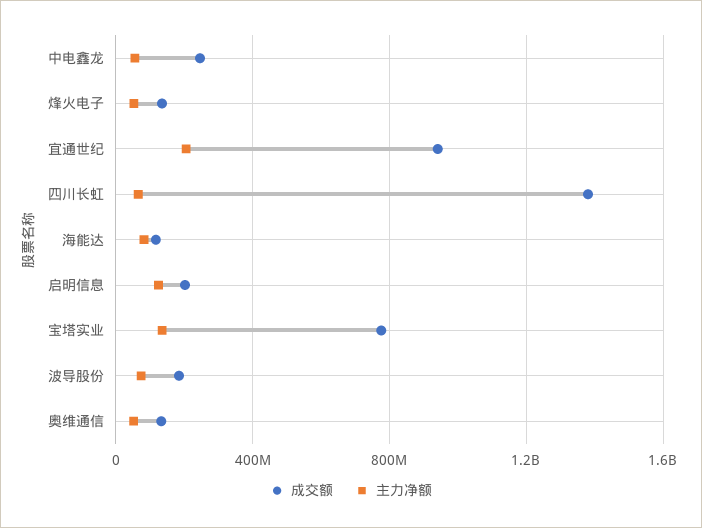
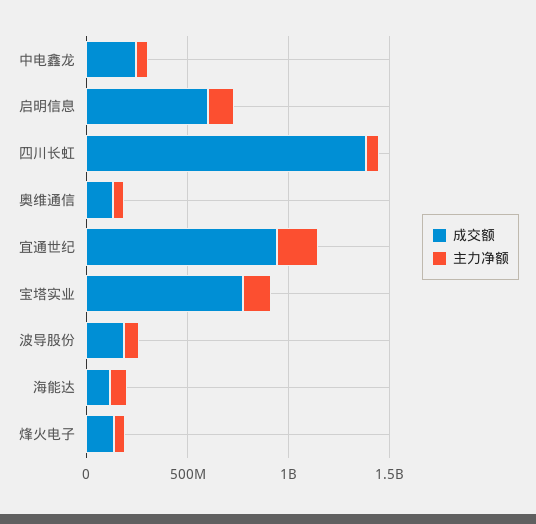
成交额, 启明信息: 200000000 -> 600000000

